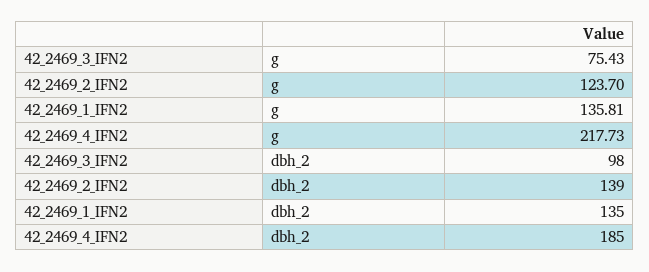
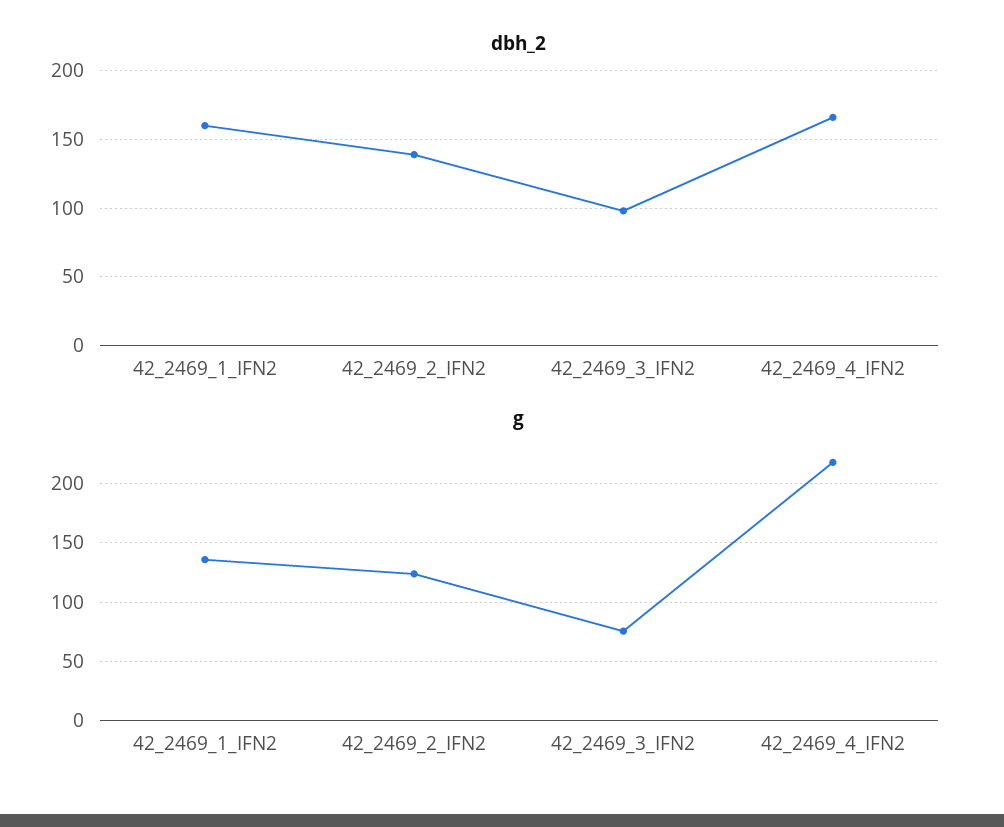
dbh_2, 42_2469_1_IFN2: 135 -> 160
dbh_2, 42_2469_4_IFN2: 185 -> 165

